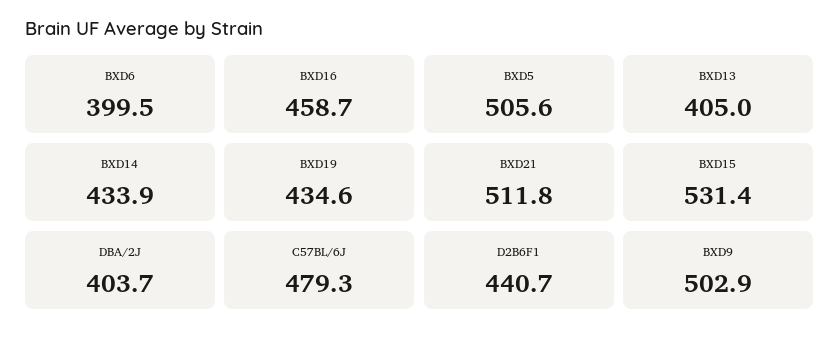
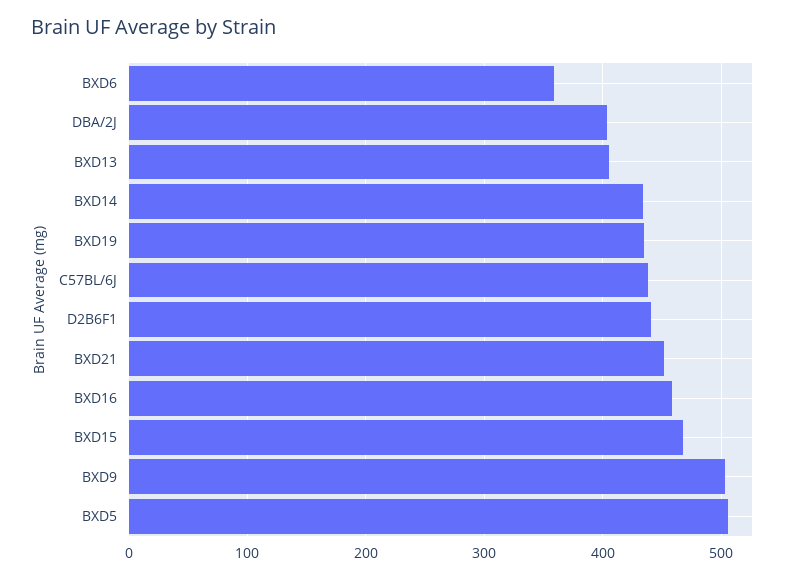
BXD6: 399.5 -> 360
BXD21: 511.8 -> 450
BXD15: 531.4 -> 470
C57BL/6J: 479.3 -> 440

